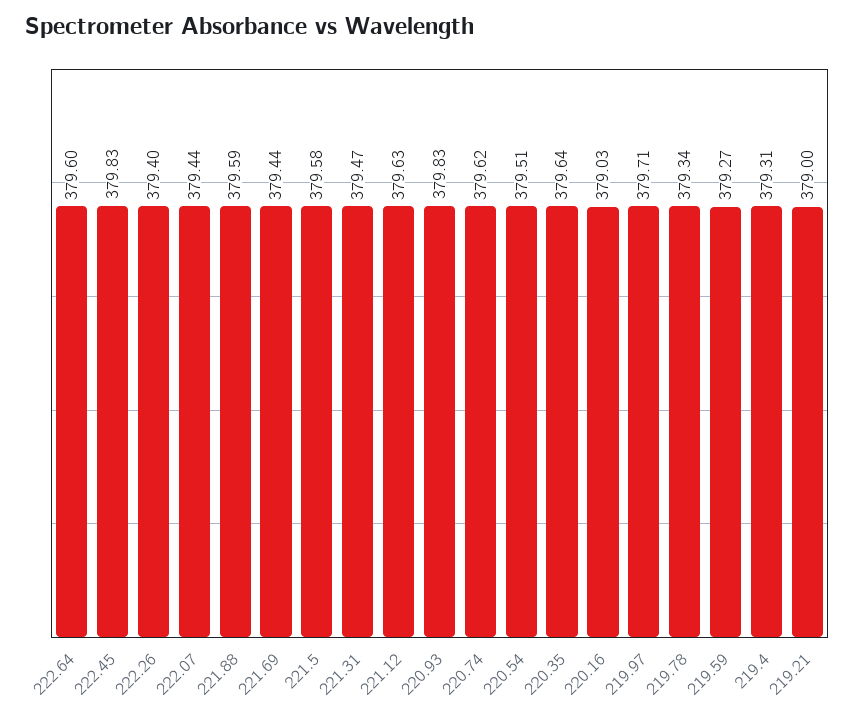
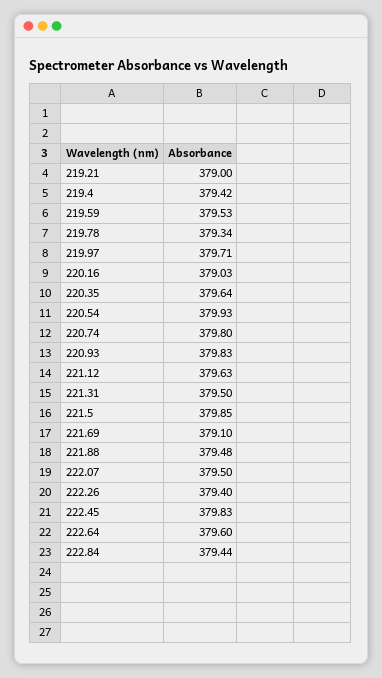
222.07: 379.44 -> 379.5
221.88: 379.59 -> 379.48
221.69: 379.44 -> 379.1
221.5: 379.58 -> 379.85
221.31: 379.47 -> 379.5
220.74: 379.62 -> 379.8
220.54: 379.51 -> 379.93
219.59: 379.27 -> 379.53
219.4: 379.31 -> 379.42
222.84: none -> 379.44

